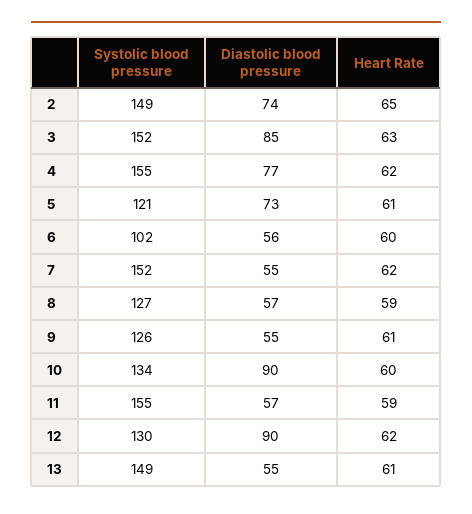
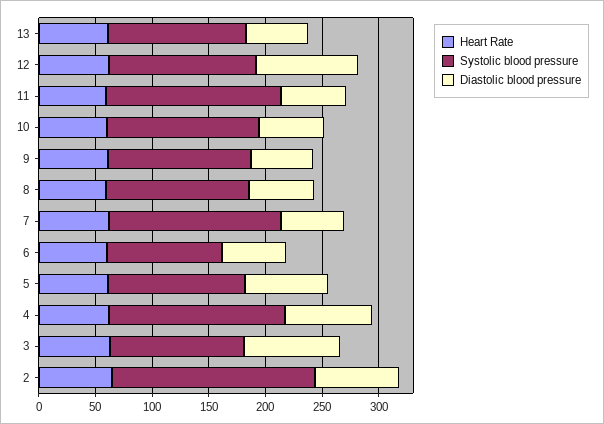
Systolic blood pressure, 2: 149 -> 180
Systolic blood pressure, 3: 152 -> 120
Diastolic blood pressure, 10: 90 -> 60
Systolic blood pressure, 13: 149 -> 120

